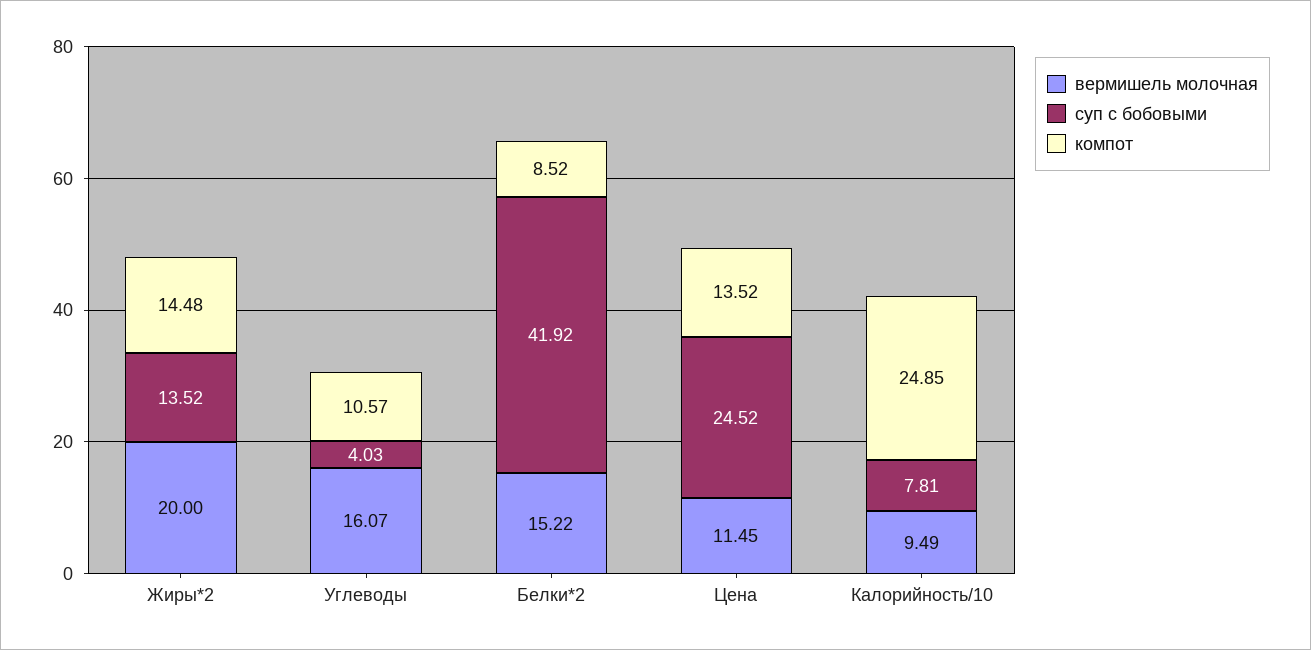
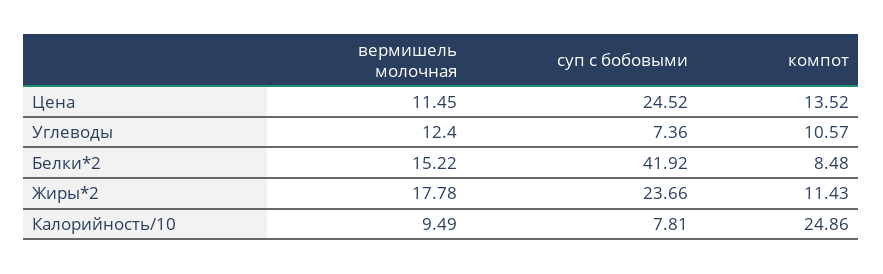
вермишель молочная, Жиры*2: 20 -> 17.78
суп с бобовыми, Жиры*2: 13.52 -> 23.66
компот, Жиры*2: 14.48 -> 11.43
вермишель молочная, Углеводы: 16.07 -> 12.4
суп с бобовыми, Углеводы: 4.03 -> 7.36
компот, Белки*2: 8.52 -> 8.48
компот, Калорийность/10: 24.85 -> 24.86

